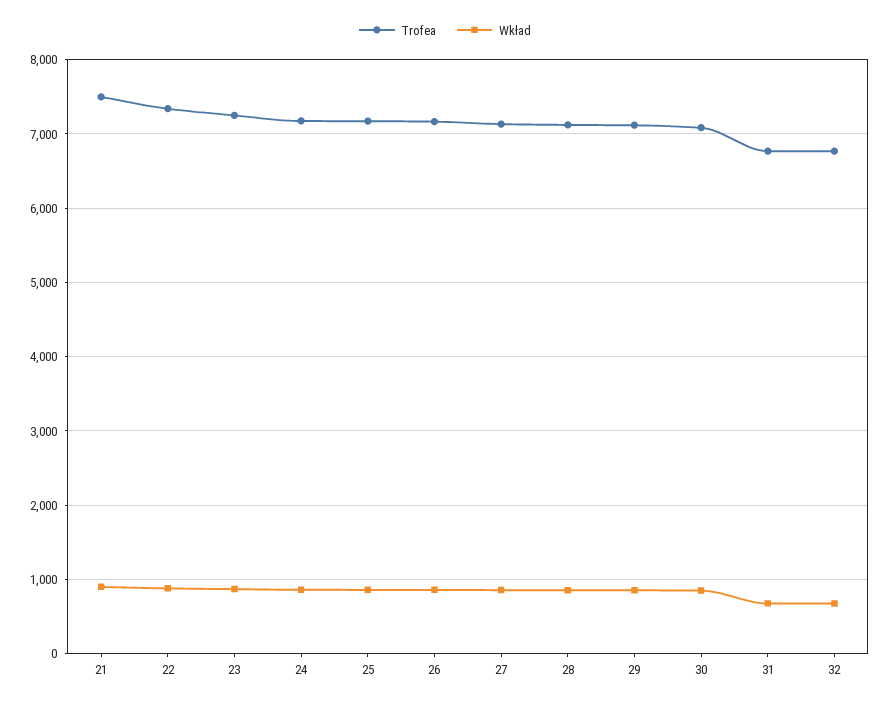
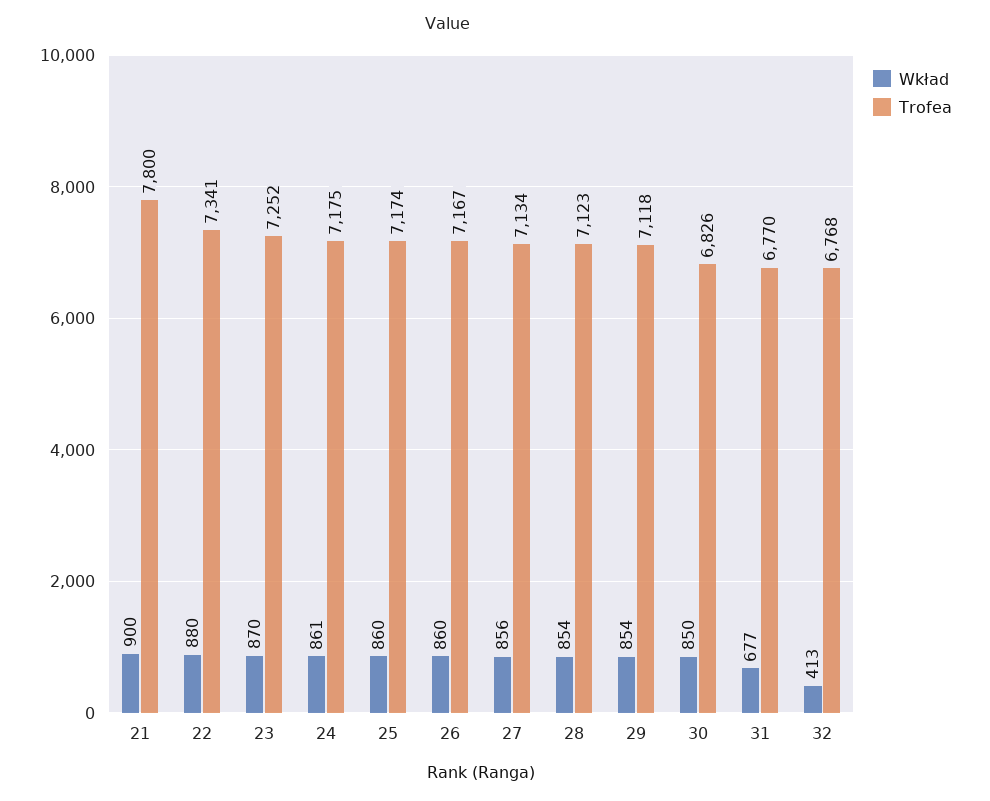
Trofea, 21: 7500 -> 7800
Trofea, 30: 7100 -> 6826
Wkład, 32: 700 -> 413

